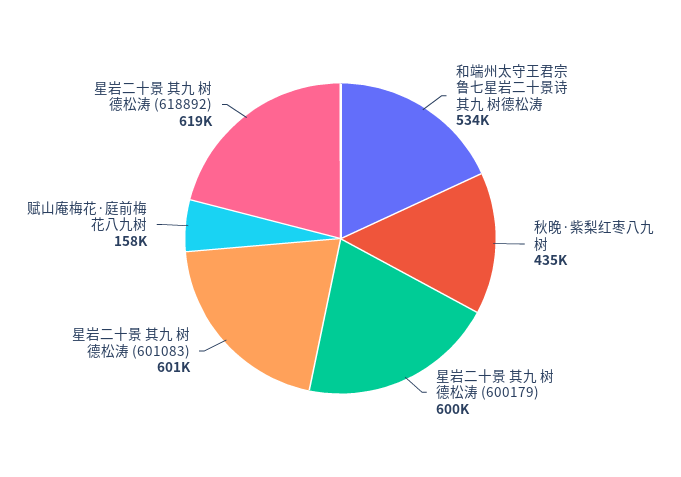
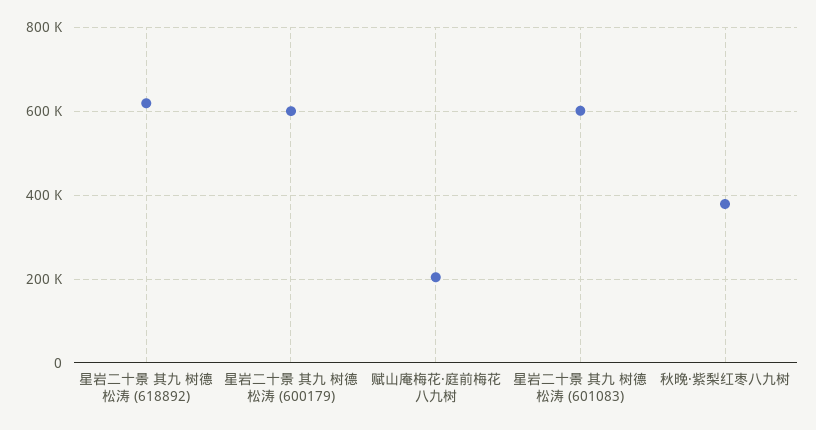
和端州太守王君宗鲁七星岩二十景诗 其九 树德松涛: 534000 -> none
秋晚·紫梨红枣八九树: 435000 -> 380000
赋山庵梅花·庭前梅花八九树: 158000 -> 200000

